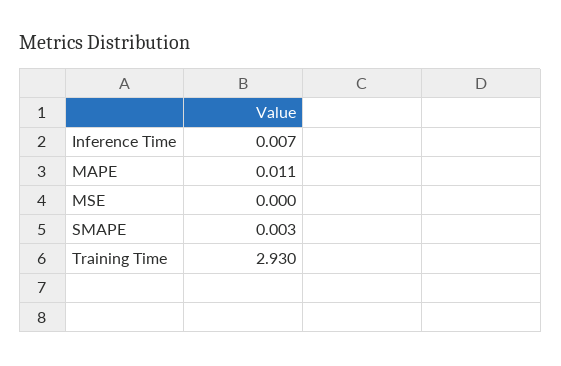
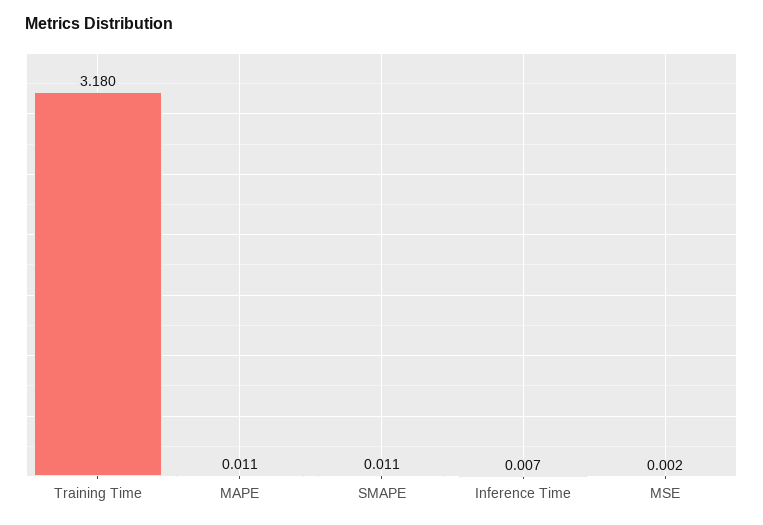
MSE: 0 -> 0.002
SMAPE: 0.003 -> 0.011
Training Time: 2.93 -> 3.18

